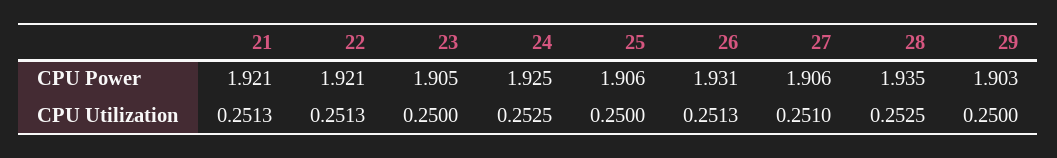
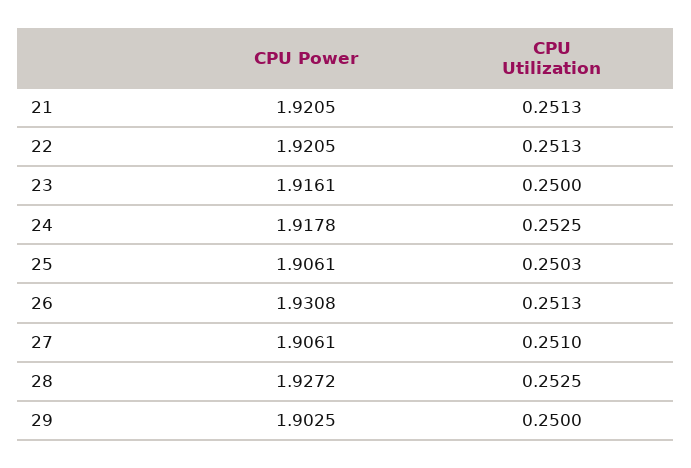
23, CPU Power: 1.905 -> 1.9161
24, CPU Power: 1.925 -> 1.9178
28, CPU Power: 1.935 -> 1.9272
25, CPU Utilization: 0.25 -> 0.2503

